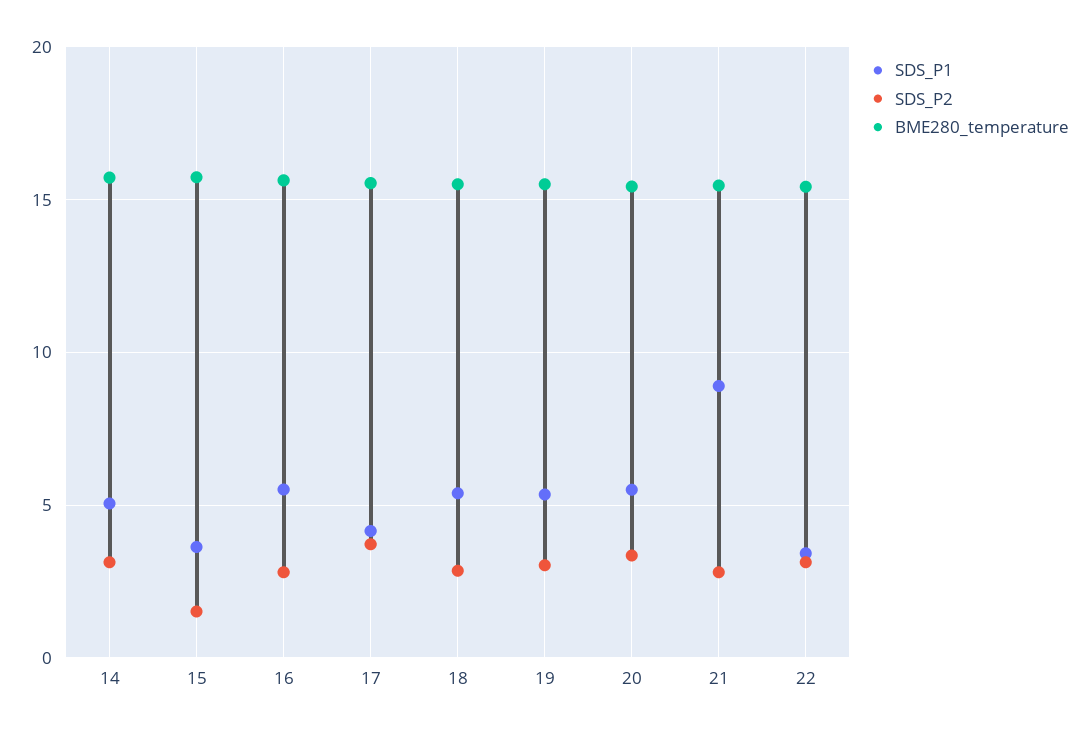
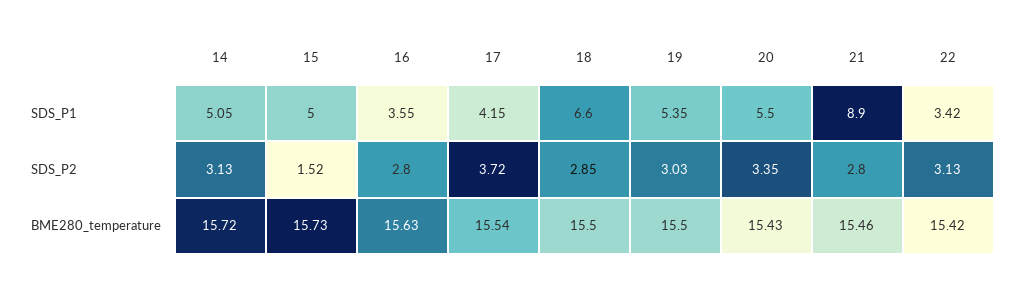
SDS_P1, 15: 3.5 -> 5
SDS_P1, 16: 5.5 -> 3.55
SDS_P1, 18: 5.5 -> 6.6

